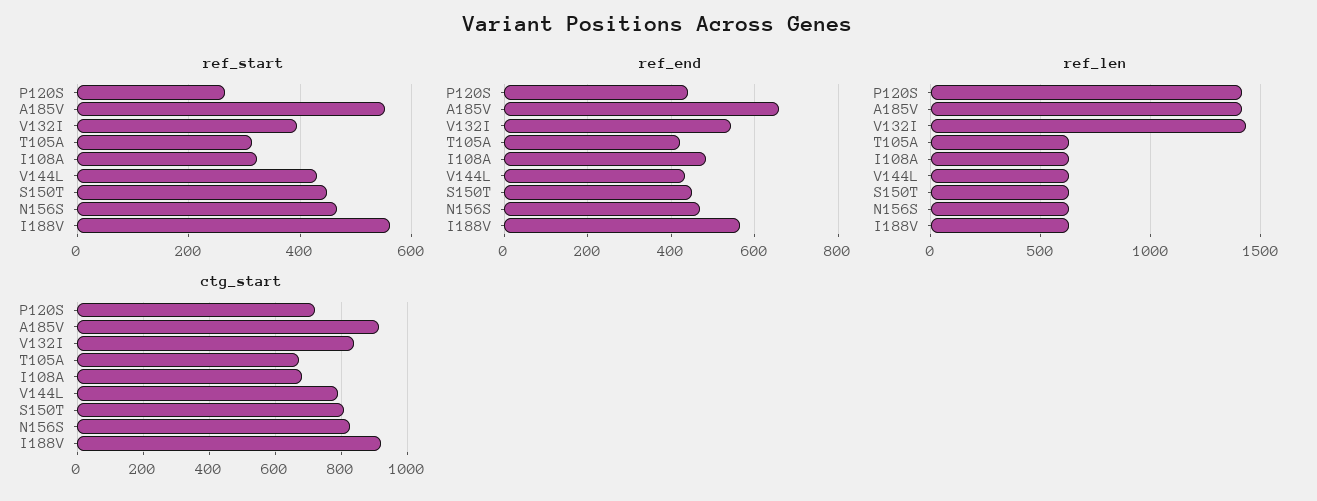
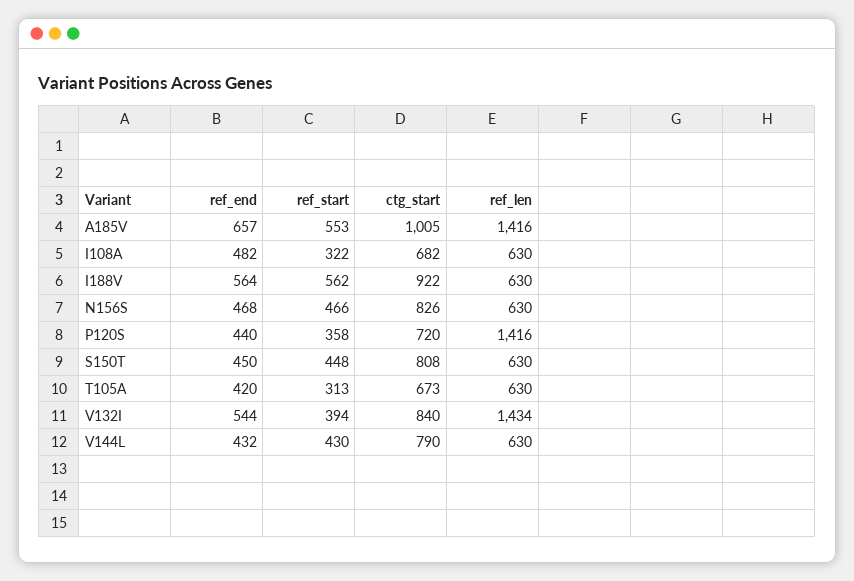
ref_start, P120S: 260 -> 358
ctg_start, A185V: 920 -> 1005

